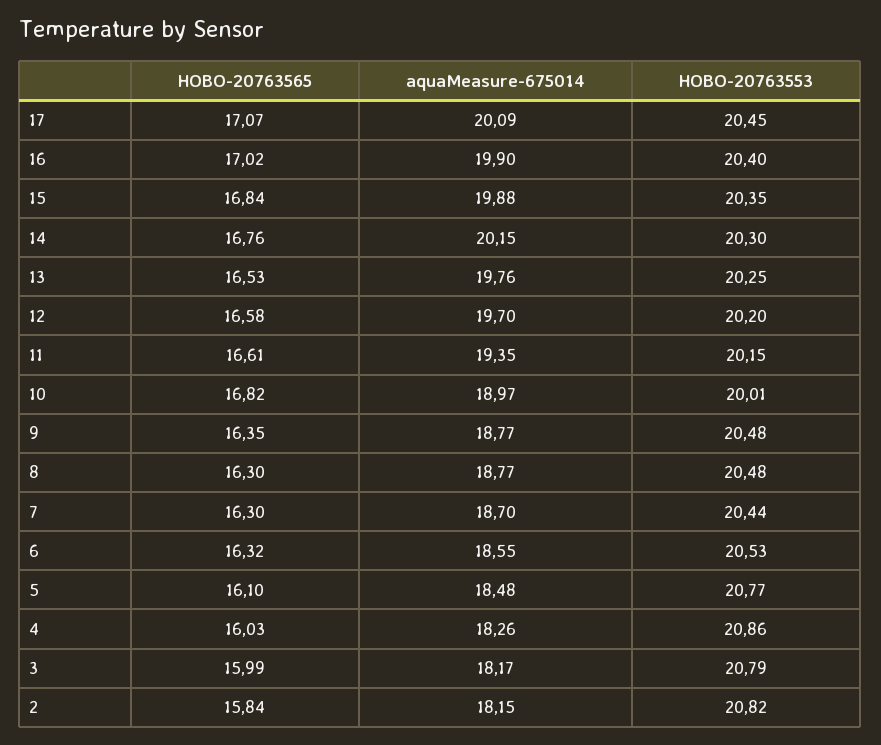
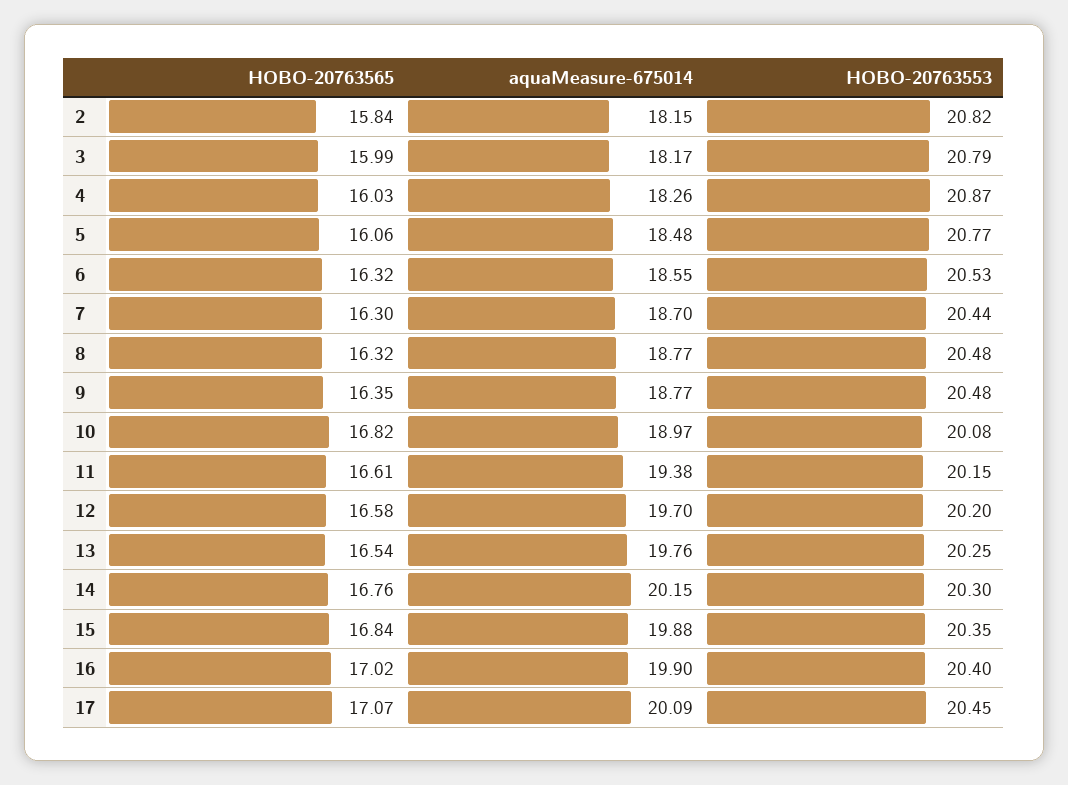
HOBO-20763565, 13: 16.53 -> 16.54
aquaMeasure-675014, 11: 19.35 -> 19.38
HOBO-20763553, 10: 20.01 -> 20.08
HOBO-20763565, 8: 16.3 -> 16.32
HOBO-20763565, 5: 16.1 -> 16.06
HOBO-20763553, 4: 20.86 -> 20.87

